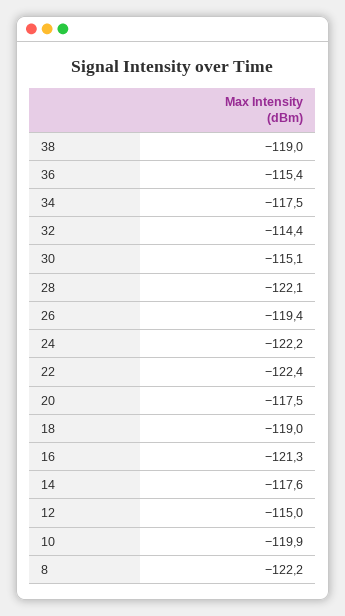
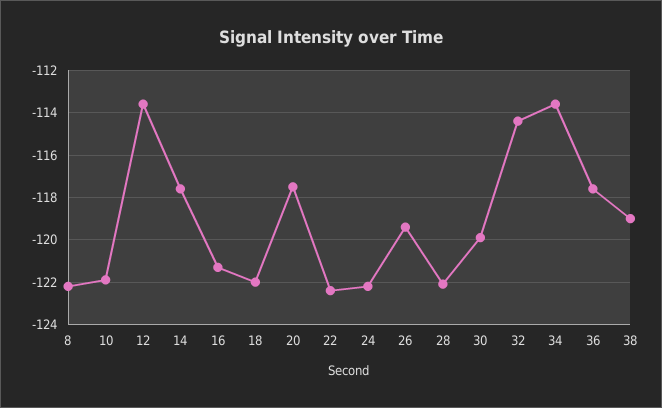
36: -115.4 -> -117.5
34: -117.5 -> -113.5
30: -115.1 -> -120
18: -119 -> -122
12: -115 -> -113.5
10: -119.9 -> -122

